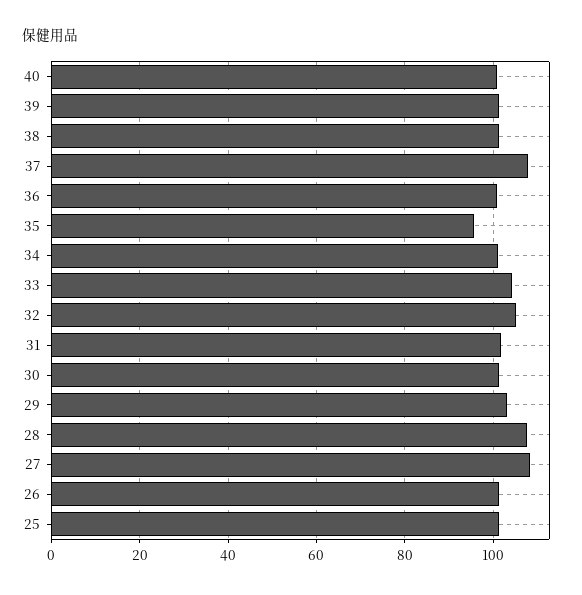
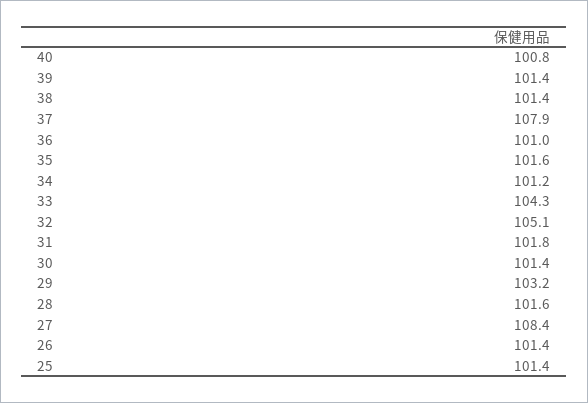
35: 96 -> 101.6
28: 108 -> 101.6

